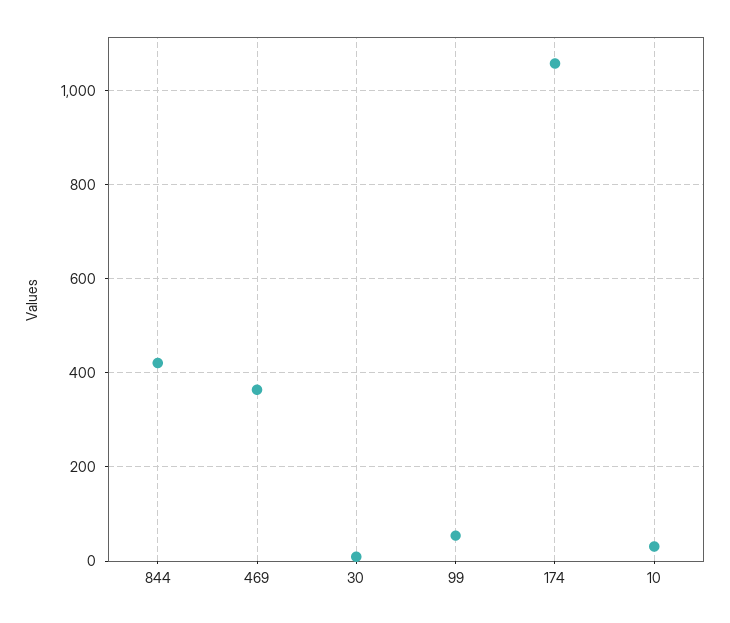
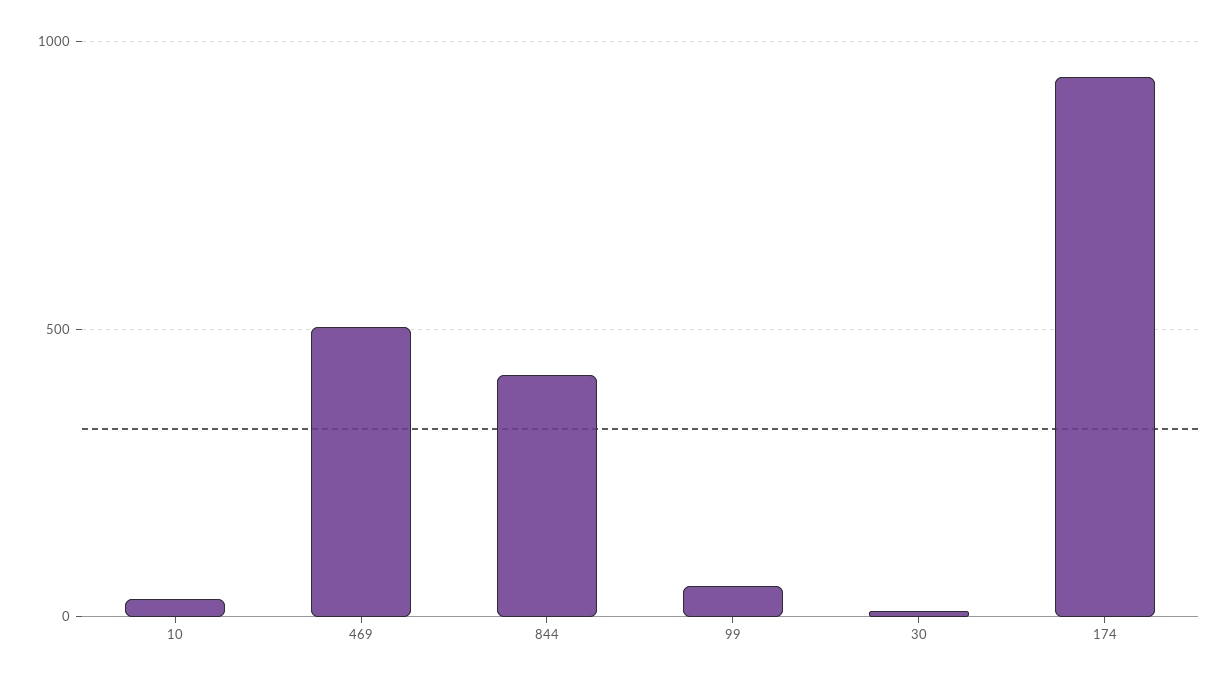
469: 360 -> 500
174: 1060 -> 950

